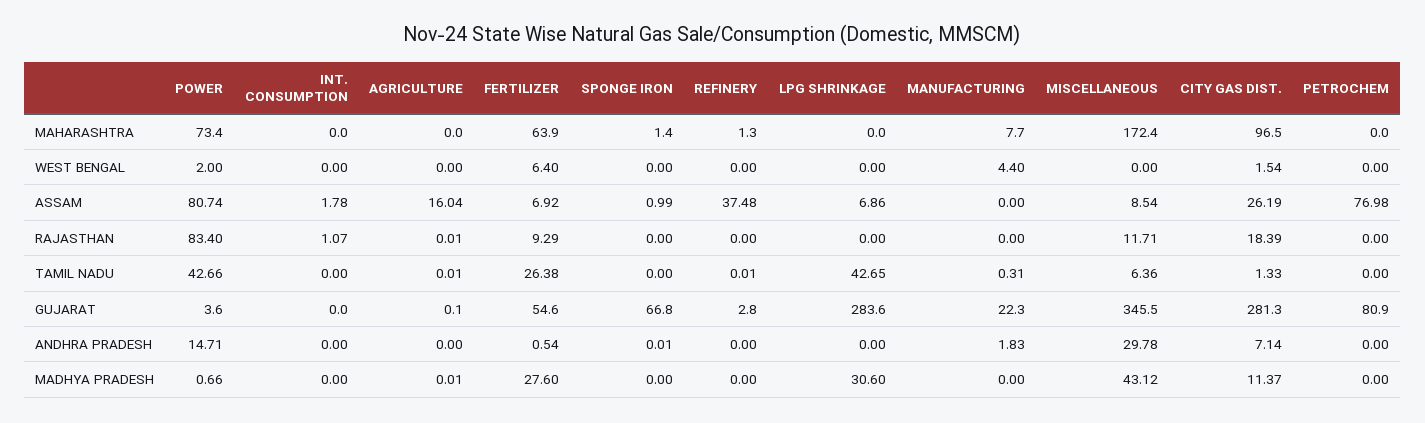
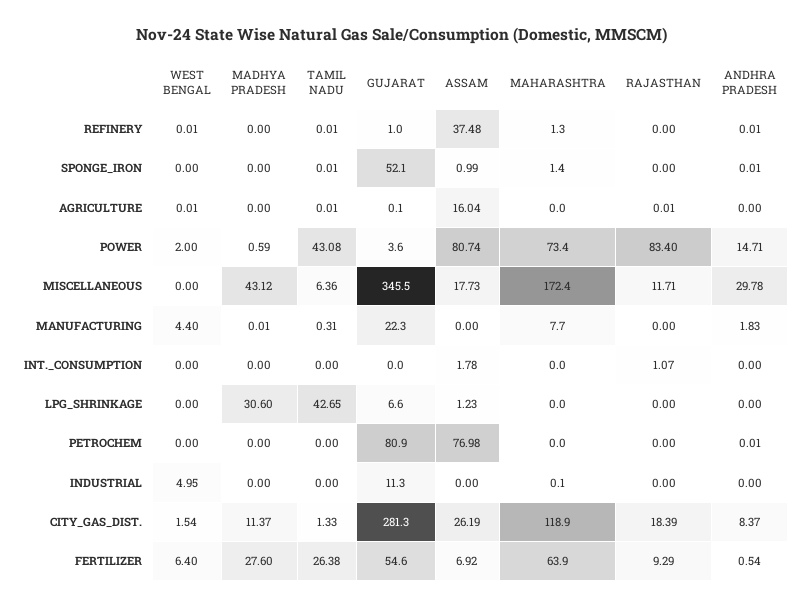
CITY GAS DIST., MAHARASHTRA: 96.5 -> 118.9
AGRICULTURE, WEST BENGAL: 0 -> 0.01
REFINERY, WEST BENGAL: 0 -> 0.01
LPG SHRINKAGE, ASSAM: 6.86 -> 1.23
MISCELLANEOUS, ASSAM: 8.54 -> 17.73
POWER, TAMIL NADU: 42.66 -> 43.08
SPONGE IRON, TAMIL NADU: 0 -> 0.01
SPONGE IRON, GUJARAT: 66.8 -> 52.1
REFINERY, GUJARAT: 2.8 -> 1
LPG SHRINKAGE, GUJARAT: 283.6 -> 6.6
REFINERY, ANDHRA PRADESH: 0 -> 0.01
CITY GAS DIST., ANDHRA PRADESH: 7.14 -> 8.37
PETROCHEM, ANDHRA PRADESH: 0 -> 0.01
POWER, MADHYA PRADESH: 0.66 -> 0.59
AGRICULTURE, MADHYA PRADESH: 0.01 -> 0
MANUFACTURING, MADHYA PRADESH: 0 -> 0.01
INDUSTRIAL, WEST BENGAL: none -> 4.95
INDUSTRIAL, MADHYA PRADESH: none -> 0
INDUSTRIAL, TAMIL NADU: none -> 0
INDUSTRIAL, GUJARAT: none -> 11.3
INDUSTRIAL, ASSAM: none -> 0
INDUSTRIAL, MAHARASHTRA: none -> 0.1
INDUSTRIAL, RAJASTHAN: none -> 0
INDUSTRIAL, ANDHRA PRADESH: none -> 0

